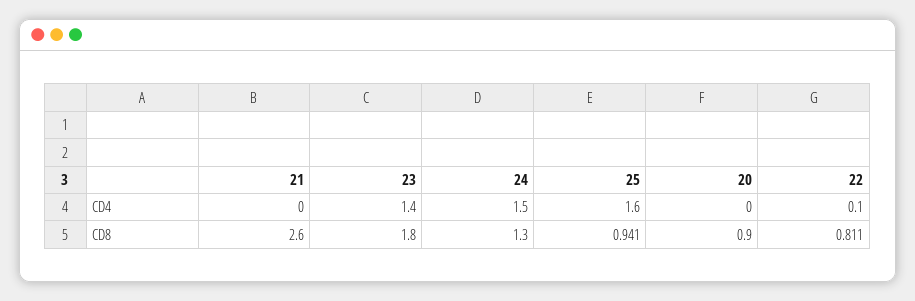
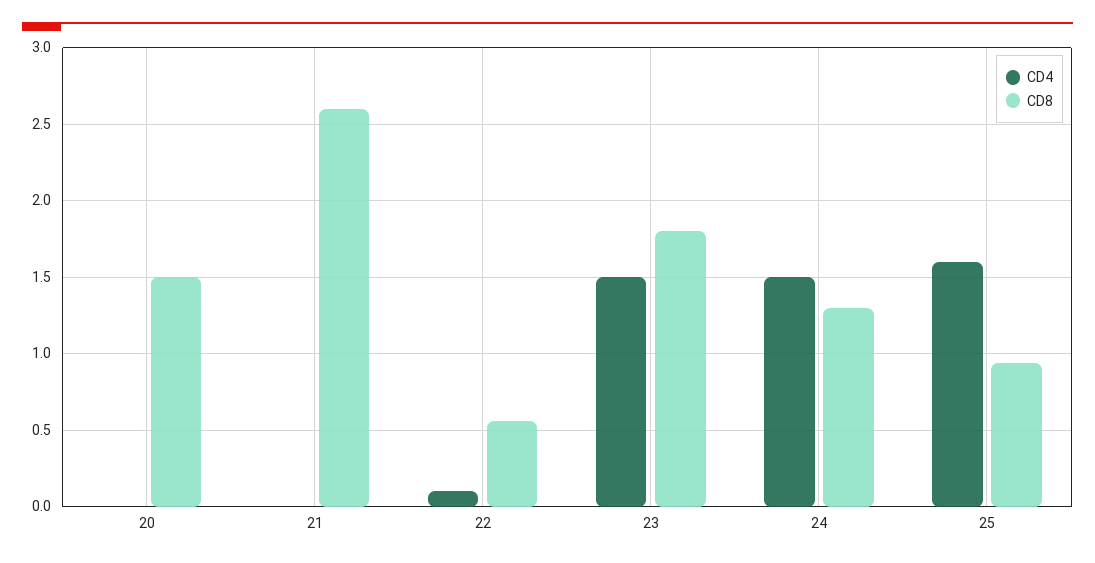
CD4, 23: 1.4 -> 1.5
CD8, 20: 0.9 -> 1.5
CD8, 22: 0.811 -> 0.55

